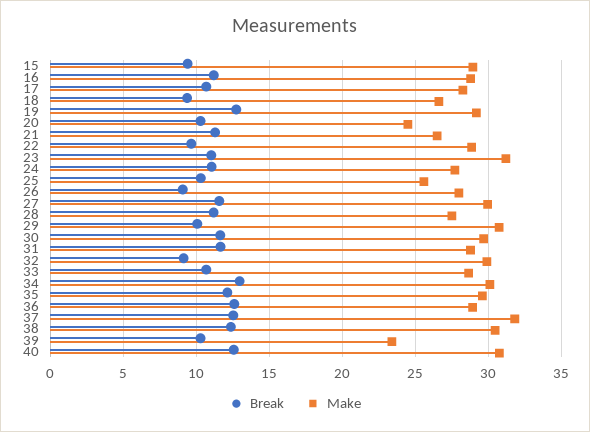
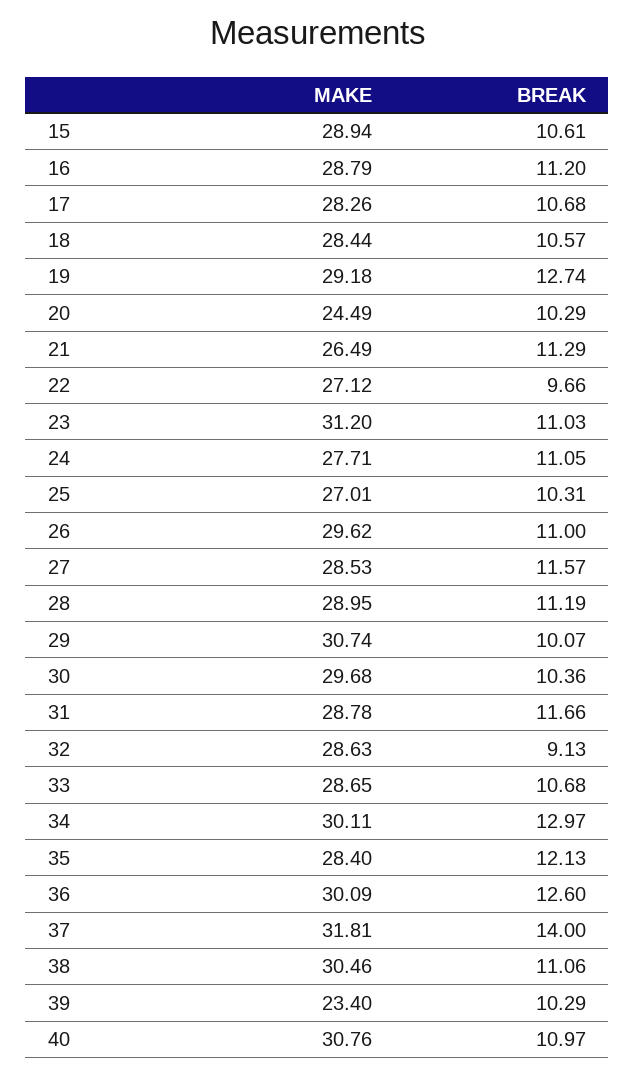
Break, 15: 9.5 -> 10.61
Break, 18: 9.5 -> 10.57
Make, 18: 26.5 -> 28.44
Make, 22: 29 -> 27.12
Make, 25: 25.5 -> 27.01
Break, 26: 9 -> 11
Make, 26: 28 -> 29.62
Make, 27: 30 -> 28.53
Make, 28: 27.5 -> 28.95
Break, 30: 11.5 -> 10.36
Make, 32: 30 -> 28.63
Make, 35: 29.5 -> 28.4
Make, 36: 29 -> 30.09
Break, 37: 12.5 -> 14
Break, 38: 12.5 -> 11.06
Break, 40: 12.5 -> 10.97

